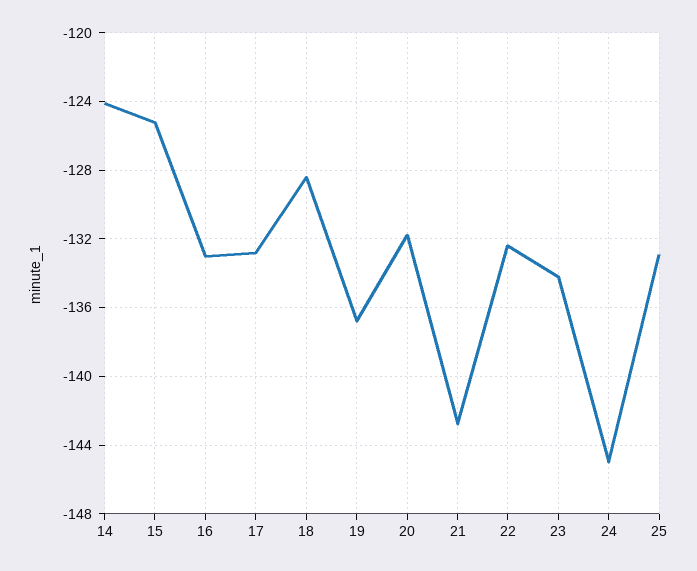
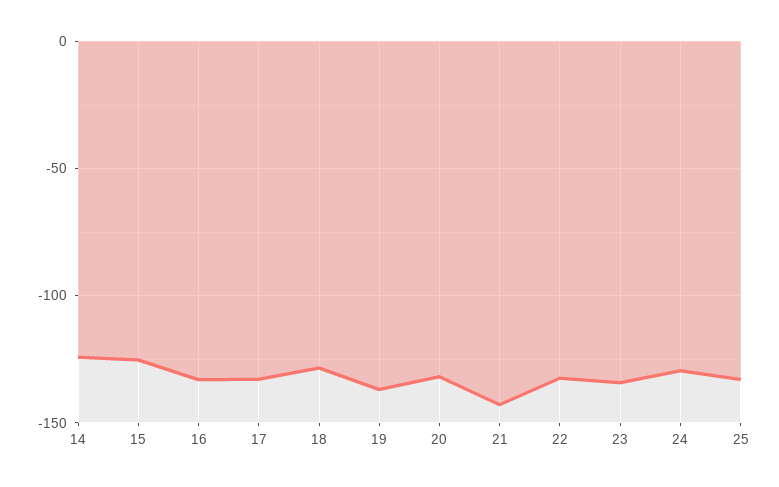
24: -145 -> -130

